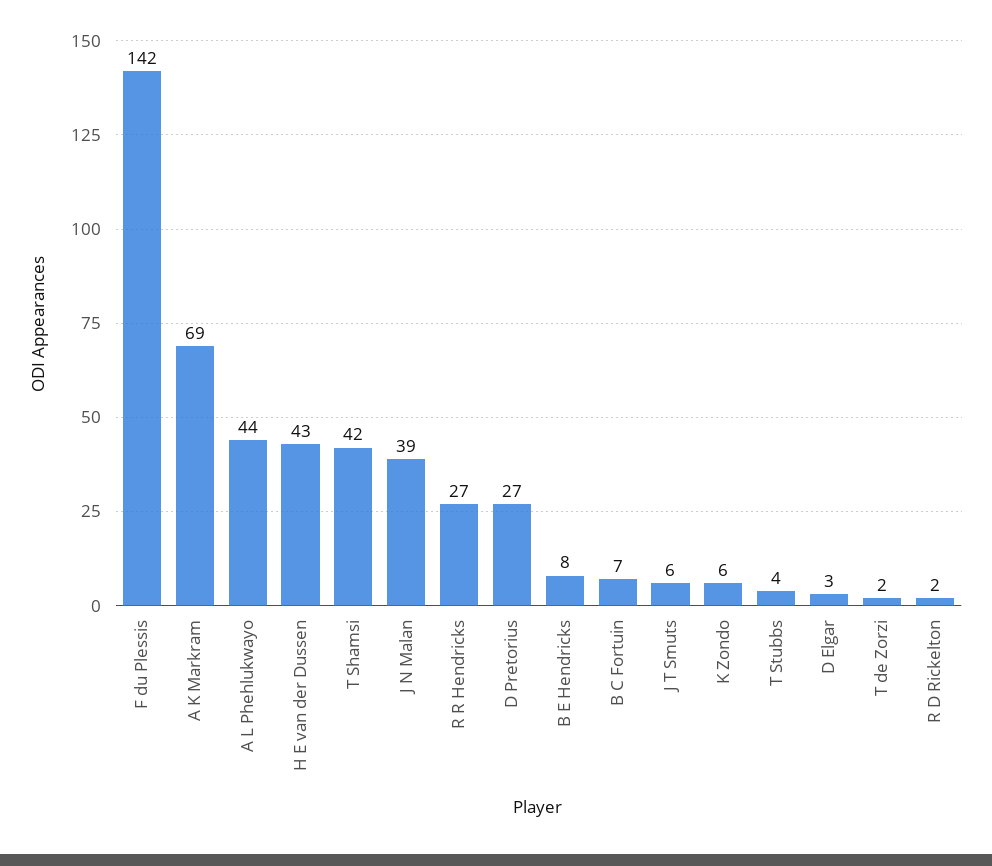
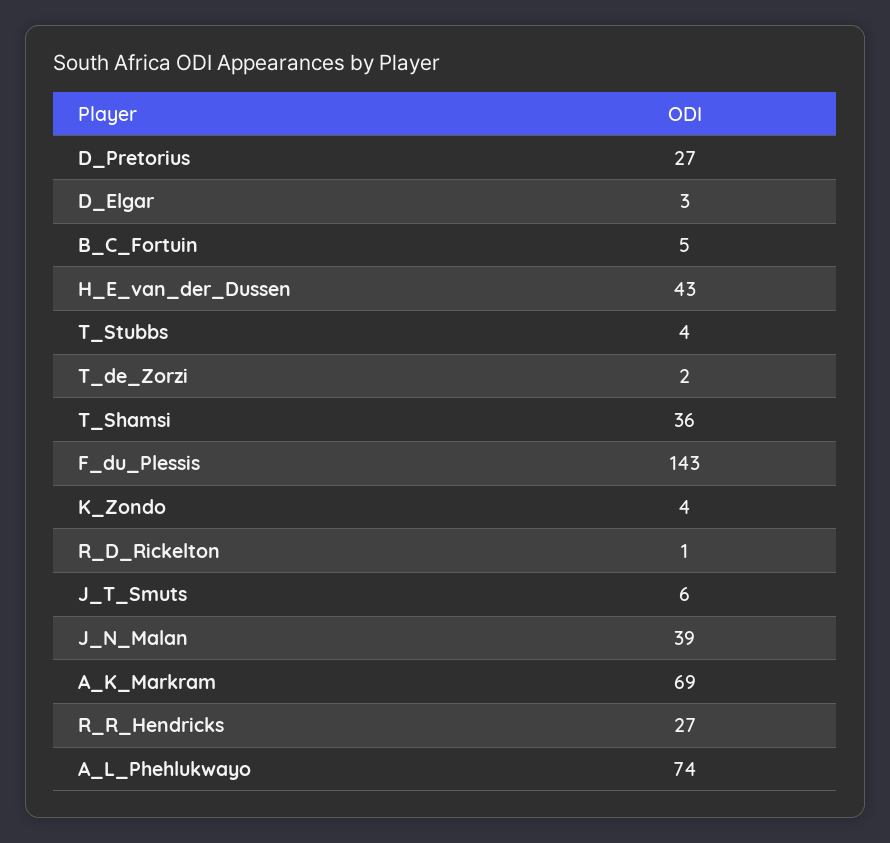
F du Plessis: 142 -> 143
A L Phehlukwayo: 44 -> 74
T Shamsi: 42 -> 36
B E Hendricks: 8 -> none
B C Fortuin: 7 -> 5
K Zondo: 6 -> 4
R D Rickelton: 2 -> 1

